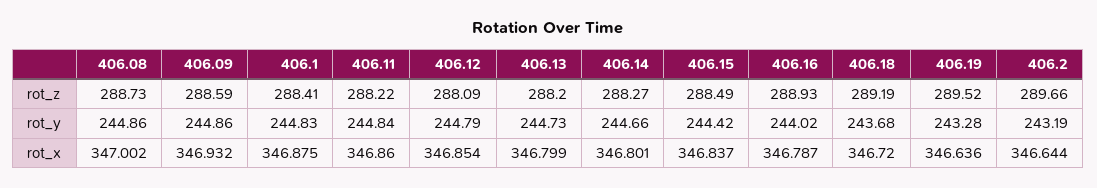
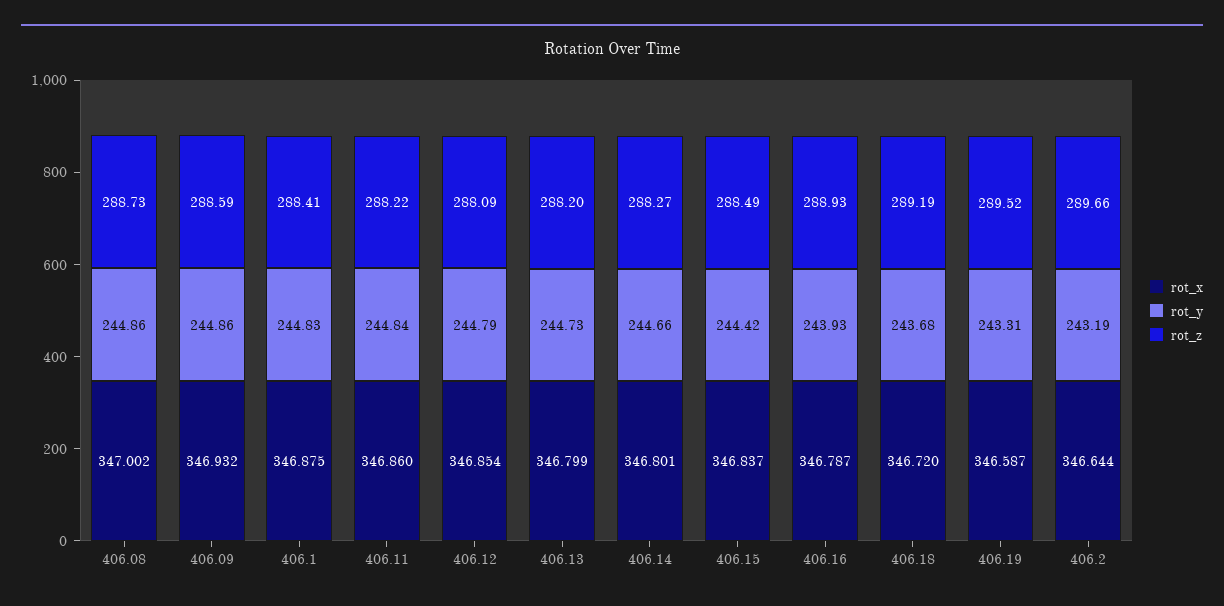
rot_y, 406.16: 244.02 -> 243.93
rot_y, 406.19: 243.28 -> 243.31
rot_x, 406.19: 346.636 -> 346.587

